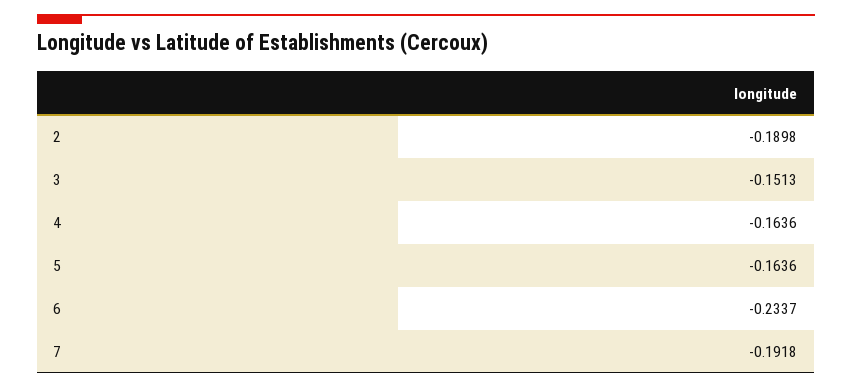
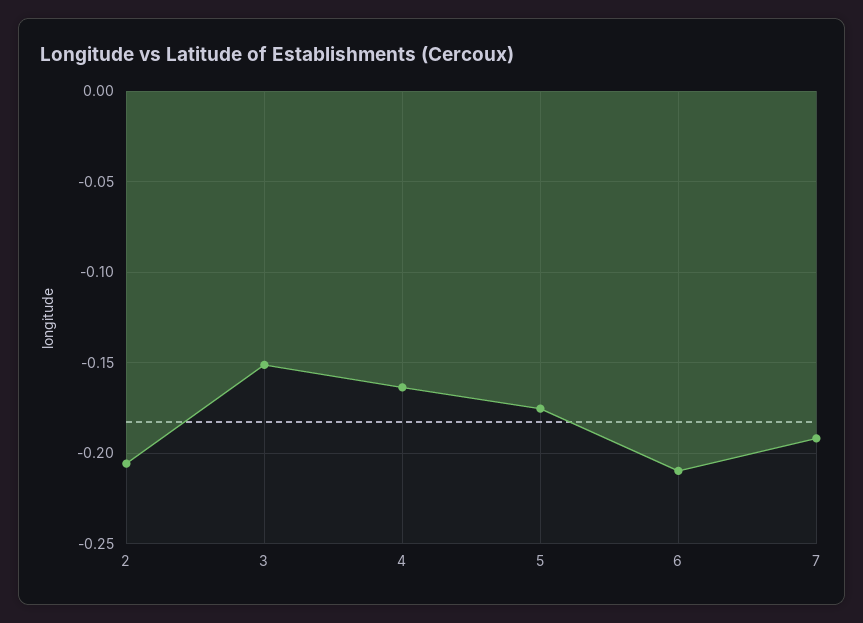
2: -0.1898 -> -0.205
5: -0.1636 -> -0.175
6: -0.2337 -> -0.21

